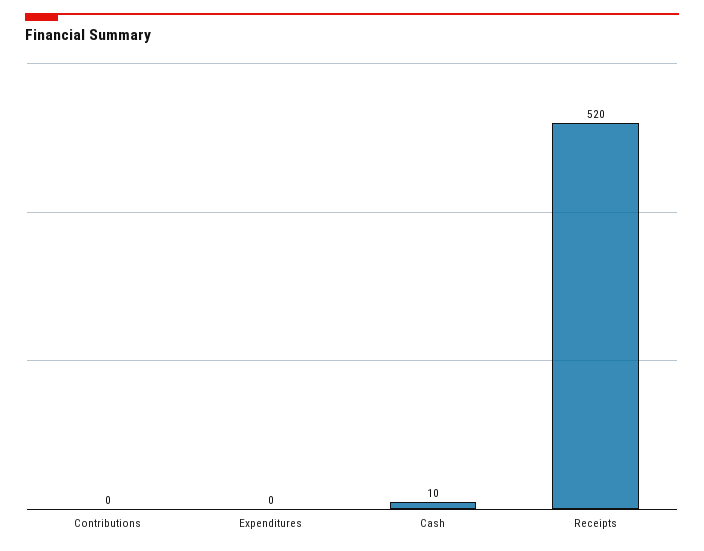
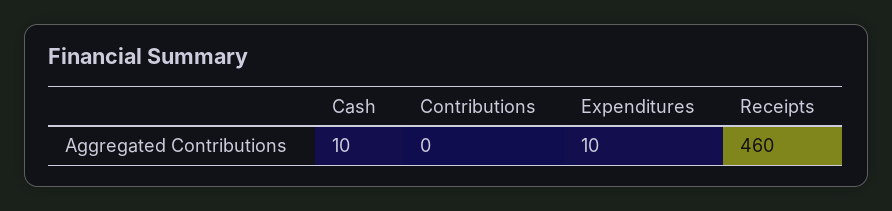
Expenditures: 0 -> 10
Receipts: 520 -> 460

